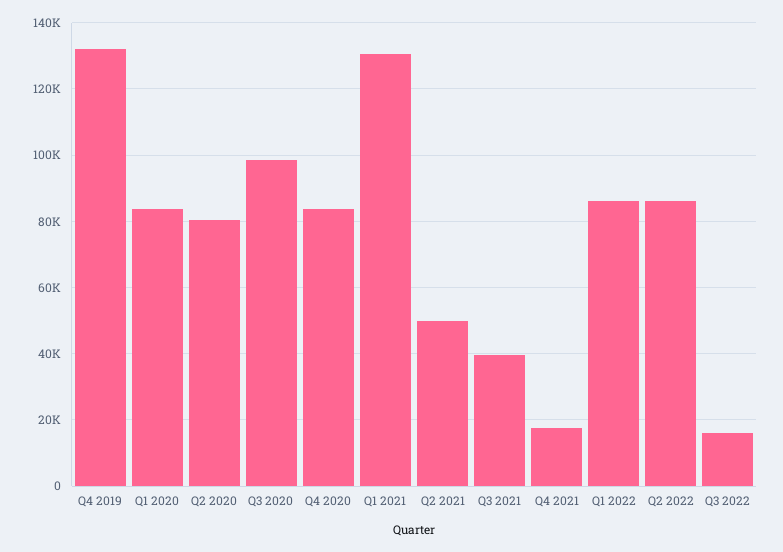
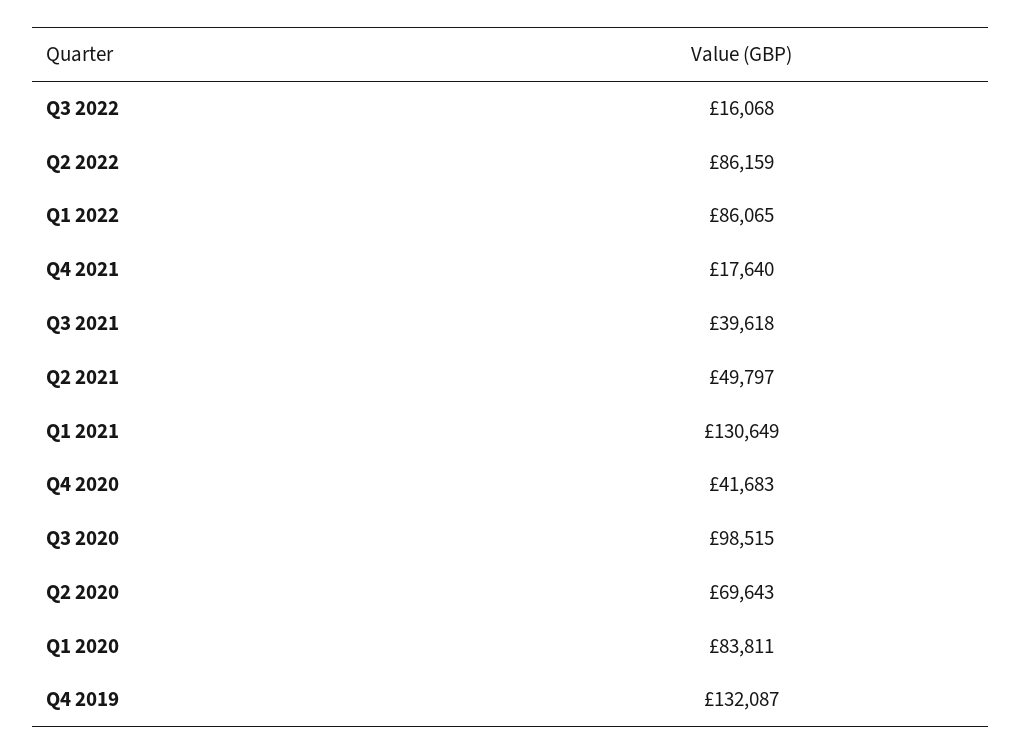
Q2 2020: 80000 -> 69643
Q4 2020: 84000 -> 41683

